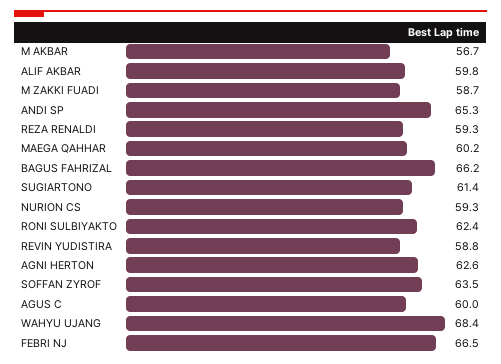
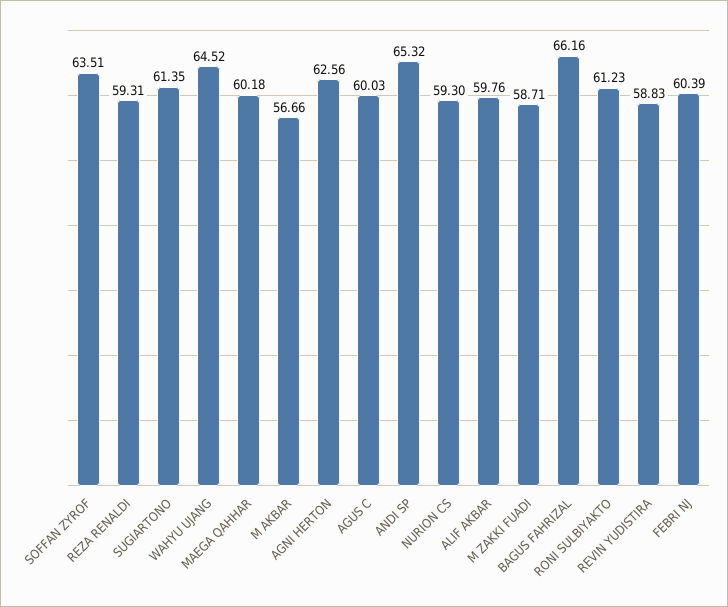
RONI SULBIYAKTO: 62.4 -> 61.23
WAHYU UJANG: 68.4 -> 64.52
FEBRI NJ: 66.5 -> 60.39

